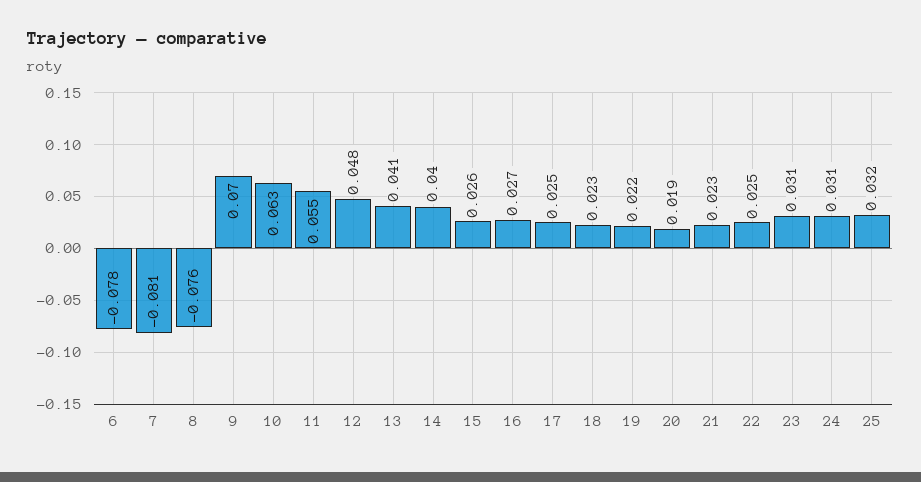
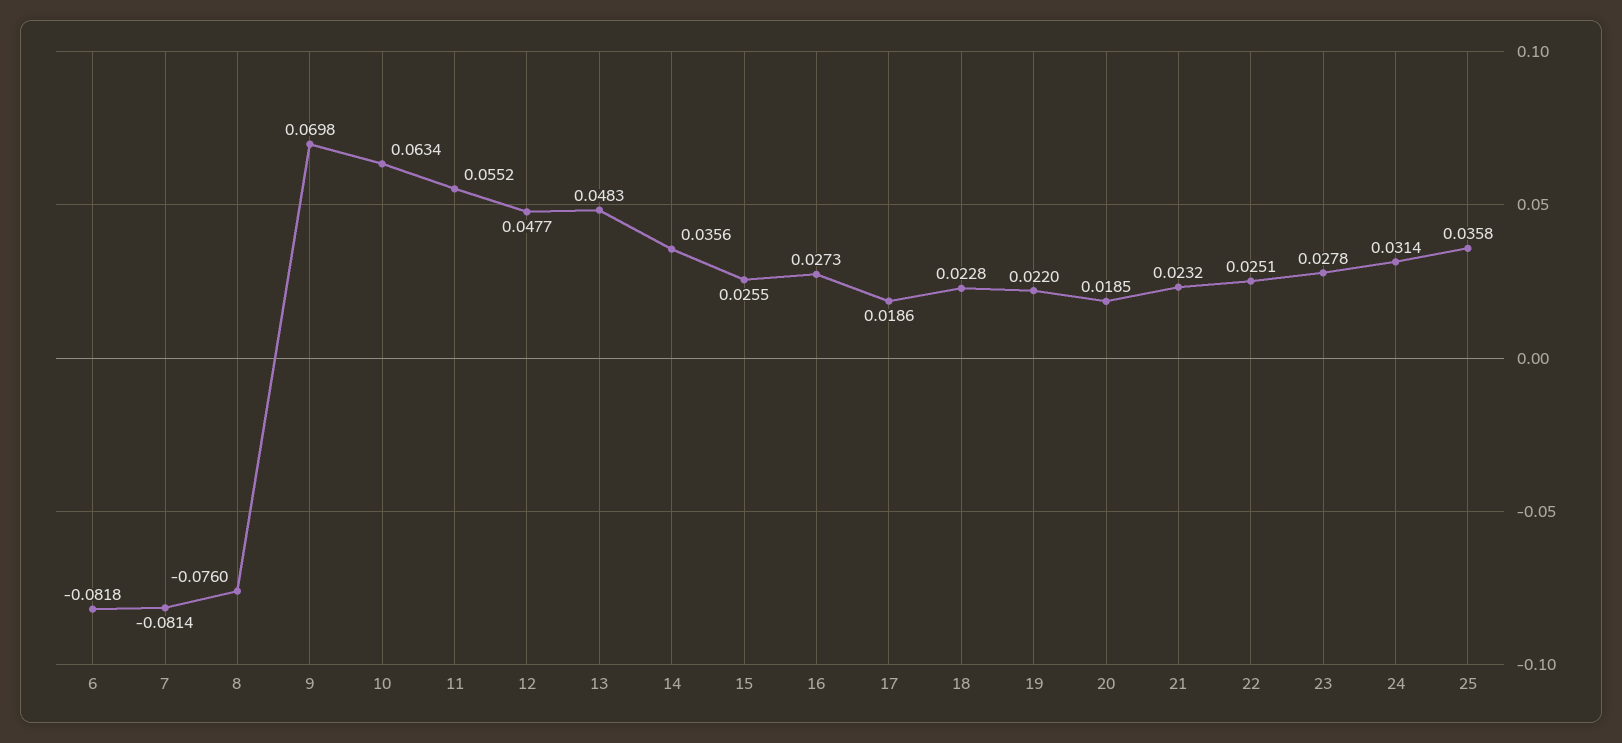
6: -0.078 -> -0.0818
13: 0.041 -> 0.0483
14: 0.04 -> 0.0356
17: 0.025 -> 0.0186
23: 0.031 -> 0.0278
25: 0.032 -> 0.0358

